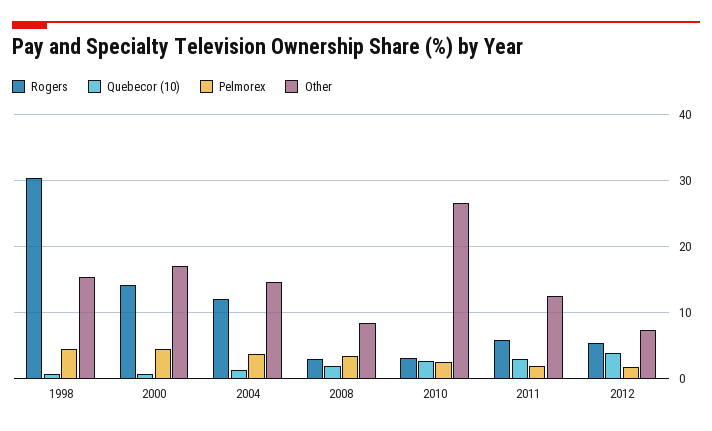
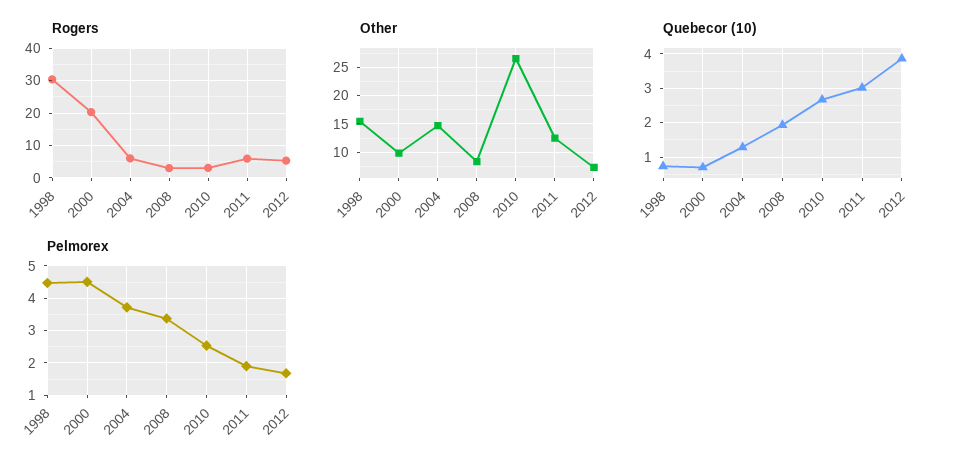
Rogers, 2000: 14 -> 20
Other, 2000: 17 -> 10
Rogers, 2004: 12 -> 6

